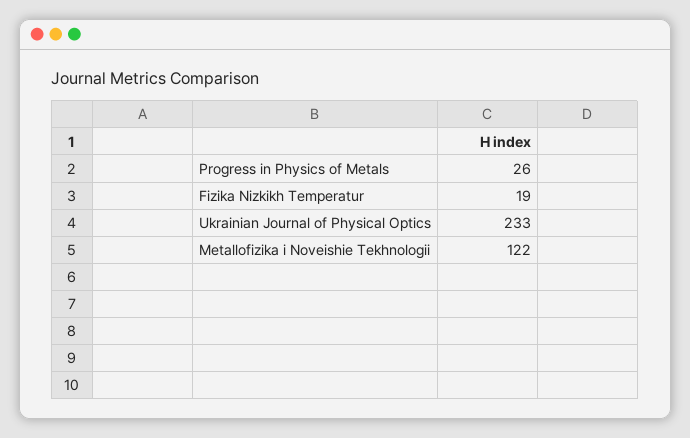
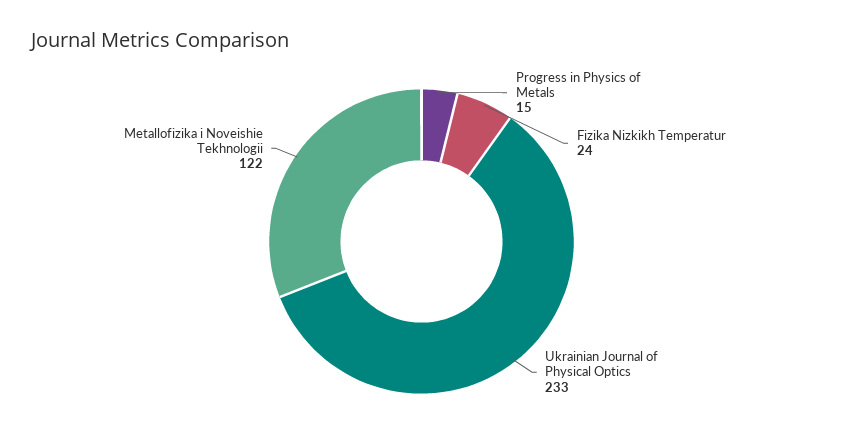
Progress in Physics of Metals: 26 -> 15
Fizika Nizkikh Temperatur: 19 -> 24

